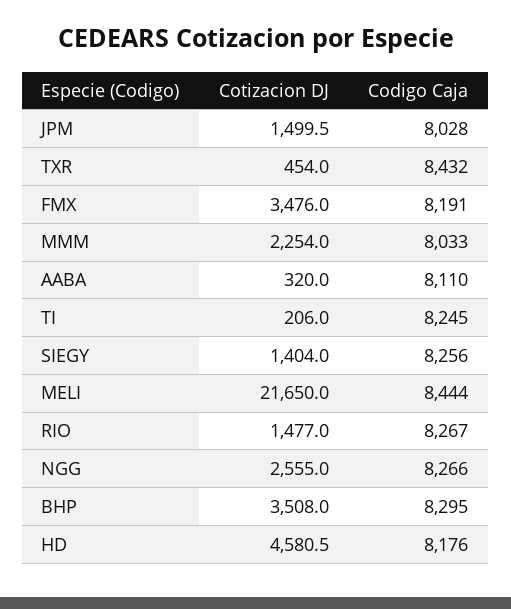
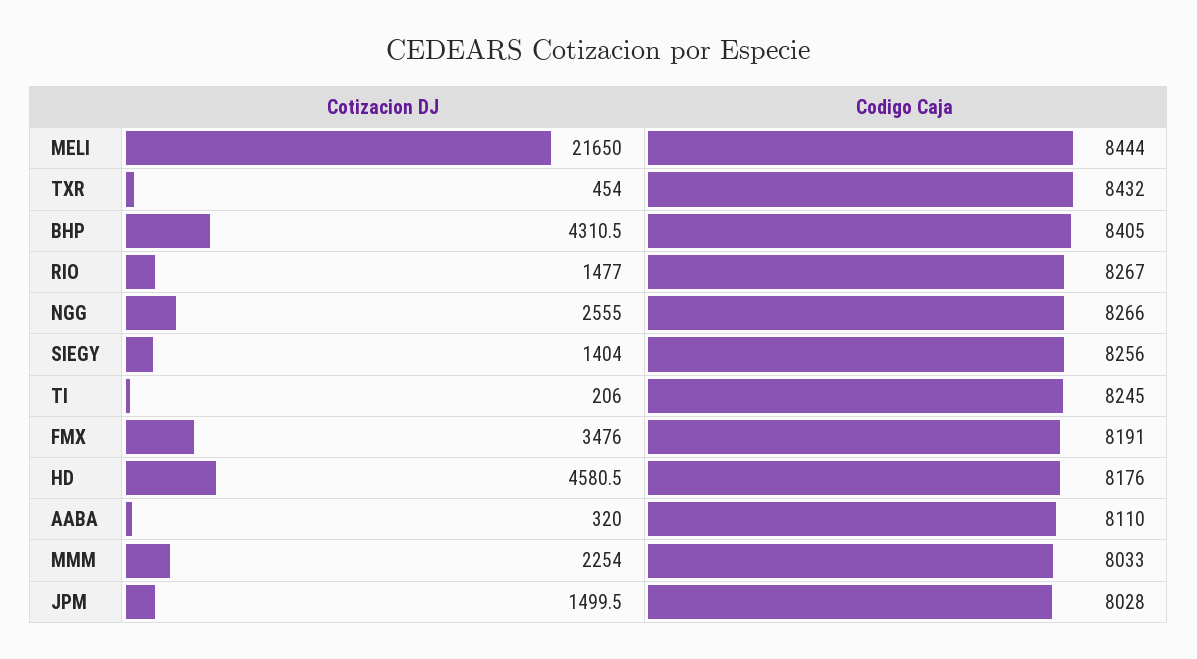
Cotizacion DJ, BHP: 3508 -> 4310.5
Codigo Caja, BHP: 8295 -> 8405

